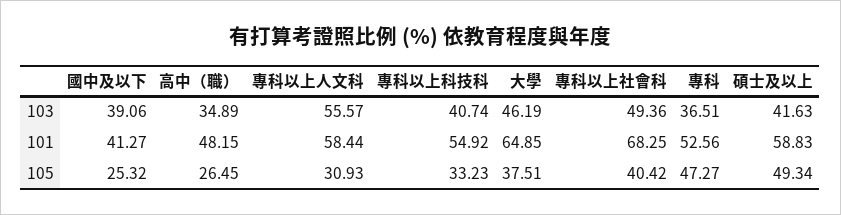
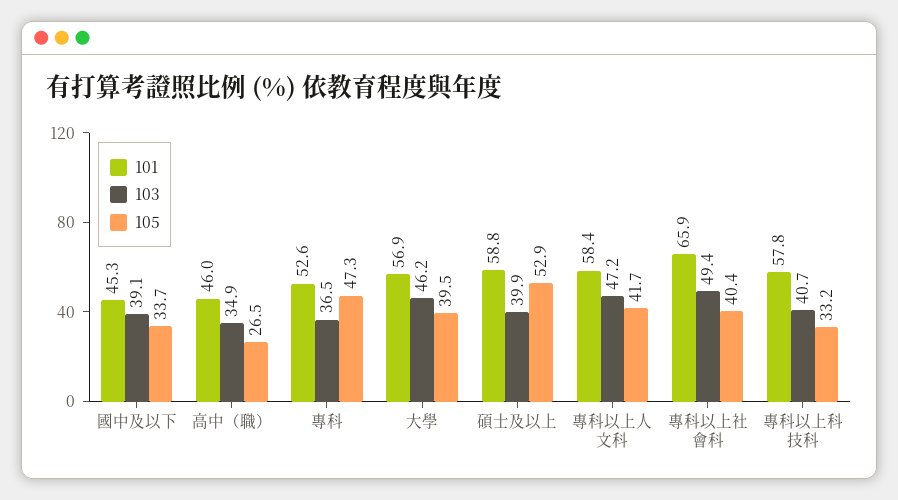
103, 專科以上人文科: 55.57 -> 47.2
103, 碩士及以上: 41.63 -> 39.9
101, 國中及以下: 41.27 -> 45.3
101, 高中（職）: 48.15 -> 46
101, 專科以上科技科: 54.92 -> 57.8
101, 大學: 64.85 -> 56.9
101, 專科以上社會科: 68.25 -> 65.9
105, 國中及以下: 25.32 -> 33.7
105, 專科以上人文科: 30.93 -> 41.7
105, 大學: 37.51 -> 39.5
105, 碩士及以上: 49.34 -> 52.9

